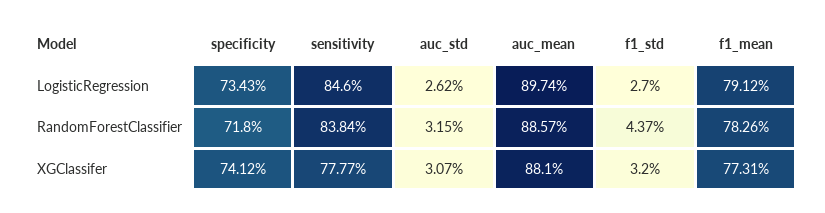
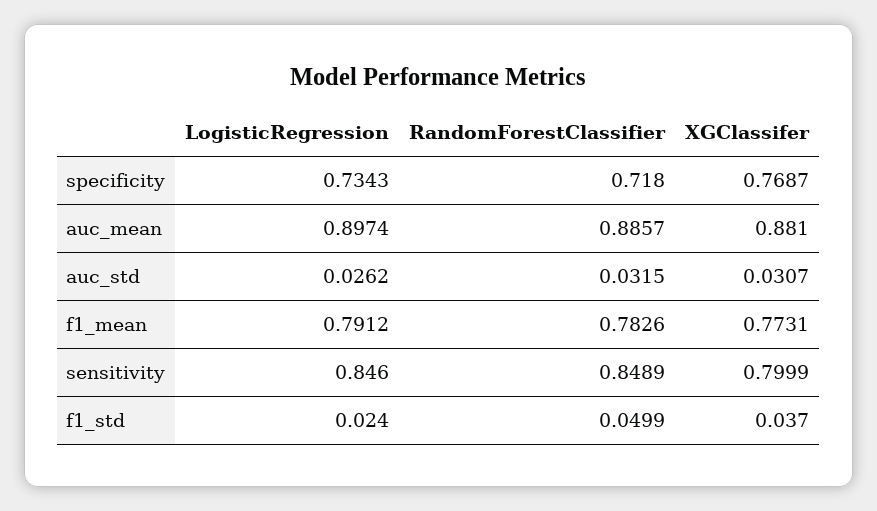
f1_std, LogisticRegression: 0.027 -> 0.024
sensitivity, RandomForestClassifier: 0.8384 -> 0.8489
f1_std, RandomForestClassifier: 0.0437 -> 0.0499
specificity, XGClassifer: 0.7412 -> 0.7687
sensitivity, XGClassifer: 0.7777 -> 0.7999
f1_std, XGClassifer: 0.032 -> 0.037

